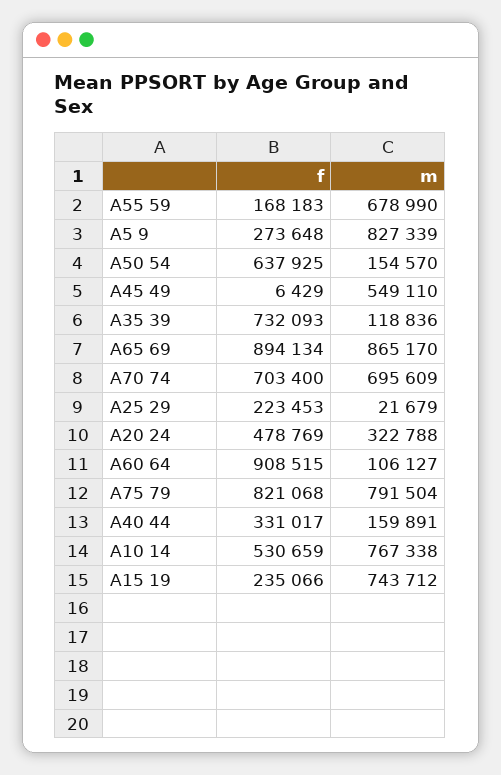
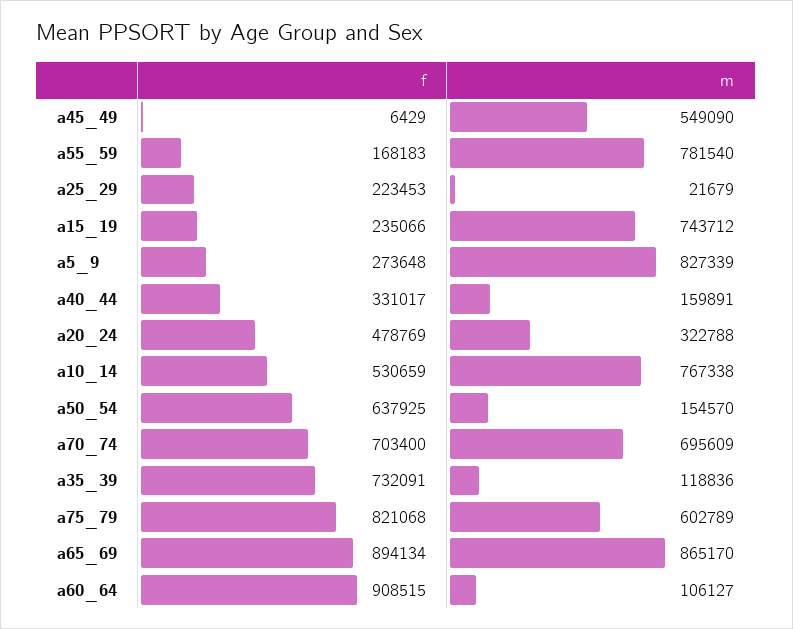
m, A55 59: 678990 -> 781540
m, A45 49: 549110 -> 549090
f, A35 39: 732093 -> 732091
m, A75 79: 791504 -> 602789

